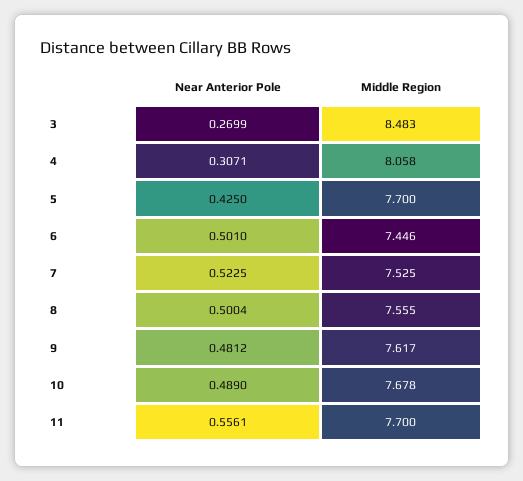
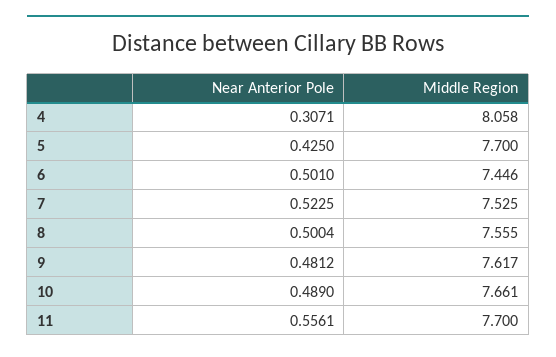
Near Anterior Pole, 3: 0.2699 -> none
Middle Region, 3: 8.483 -> none
Middle Region, 10: 7.678 -> 7.661

